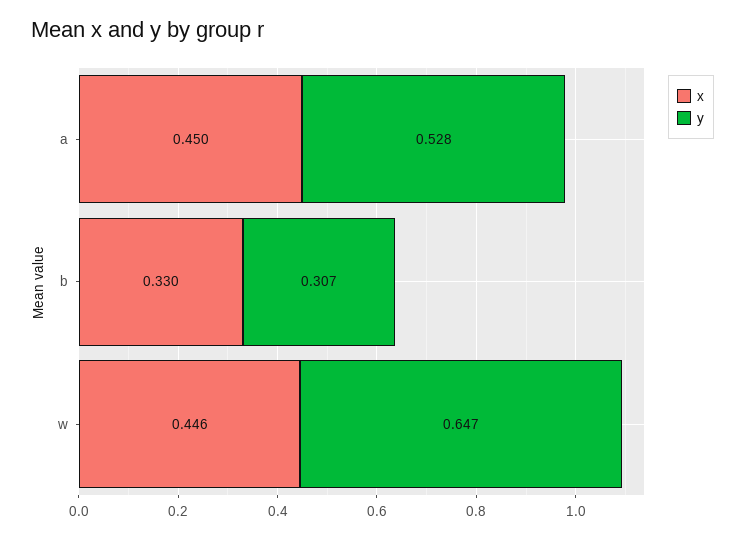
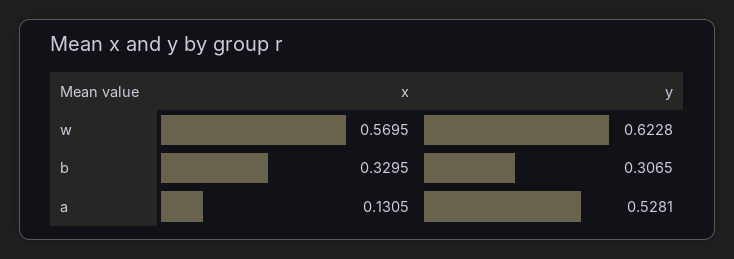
x, a: 0.45 -> 0.1305
x, w: 0.446 -> 0.5695
y, w: 0.647 -> 0.6228

